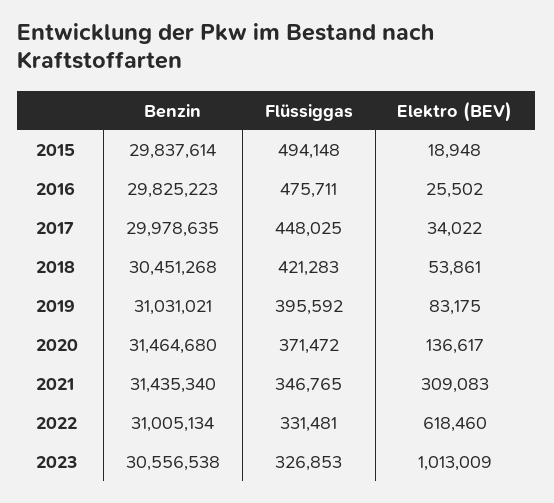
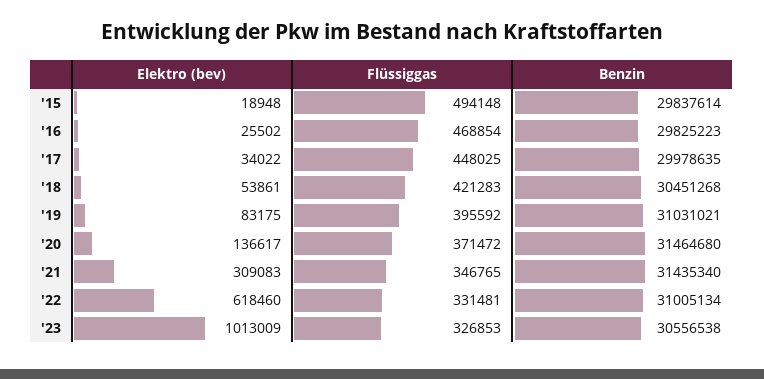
Flüssiggas, 2016: 475711 -> 468854

